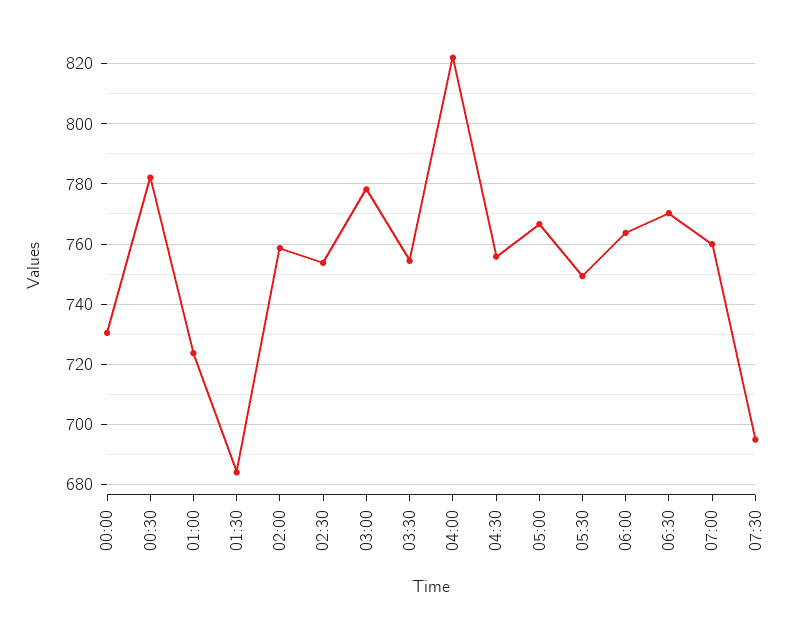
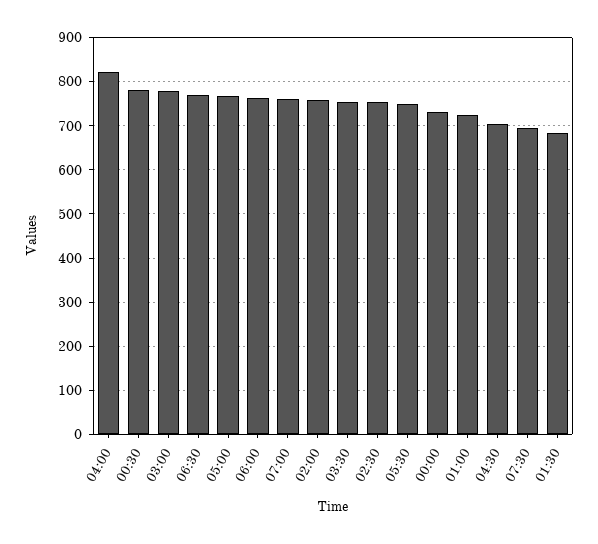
04:30: 756 -> 700

